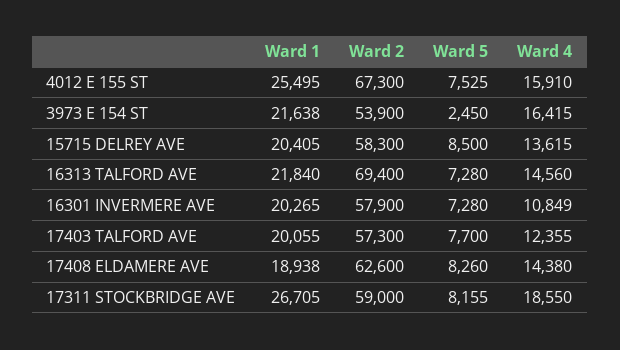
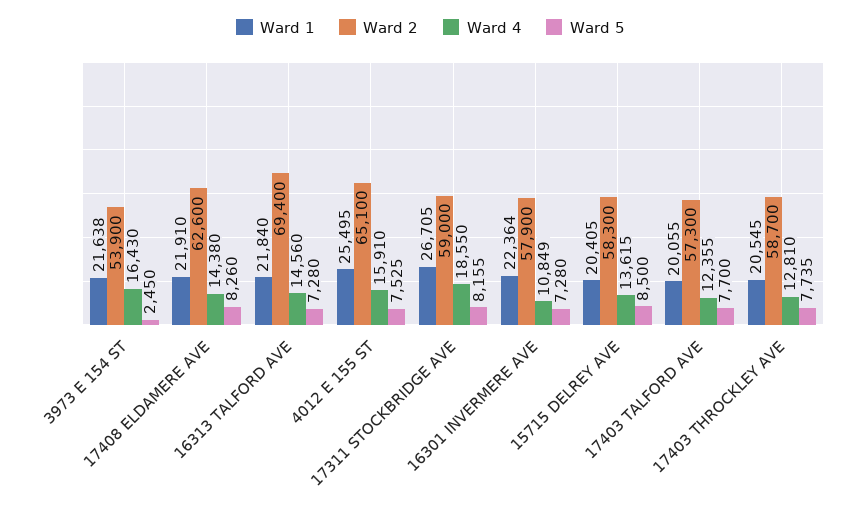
Ward 2, 4012 E 155 ST: 67300 -> 65100
Ward 4, 3973 E 154 ST: 16415 -> 16430
Ward 1, 16301 INVERMERE AVE: 20265 -> 22364
Ward 1, 17408 ELDAMERE AVE: 18938 -> 21910
Ward 1, 17403 THROCKLEY AVE: none -> 20545
Ward 2, 17403 THROCKLEY AVE: none -> 58700
Ward 4, 17403 THROCKLEY AVE: none -> 12810
Ward 5, 17403 THROCKLEY AVE: none -> 7735

